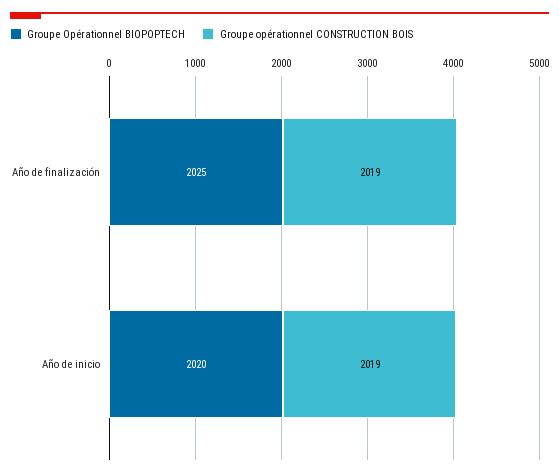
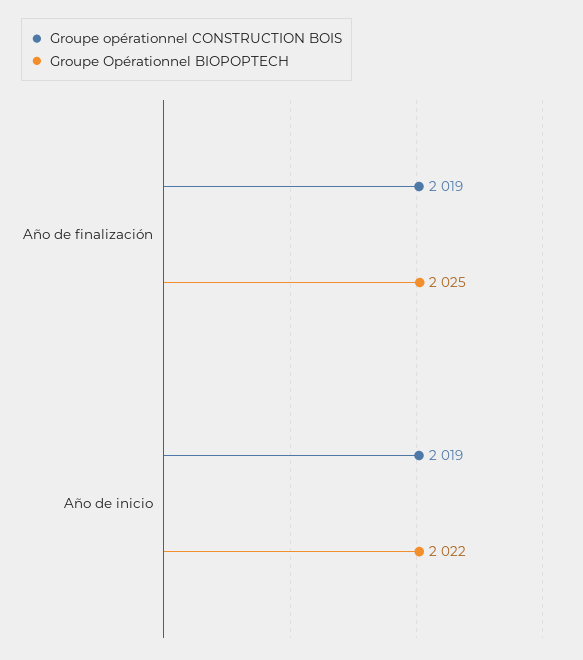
Groupe Opérationnel BIOPOPTECH, Año de inicio: 2020 -> 2022

